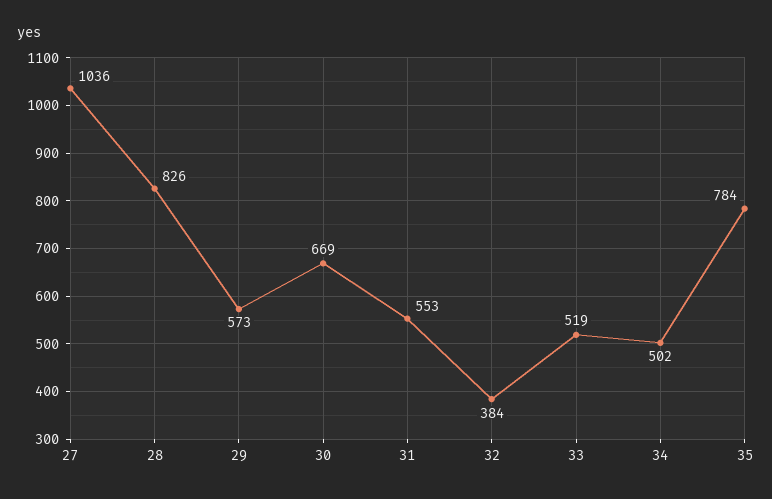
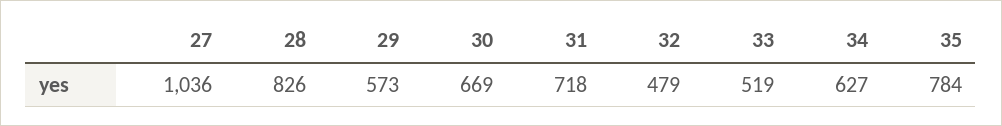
31: 553 -> 718
32: 384 -> 479
34: 502 -> 627

